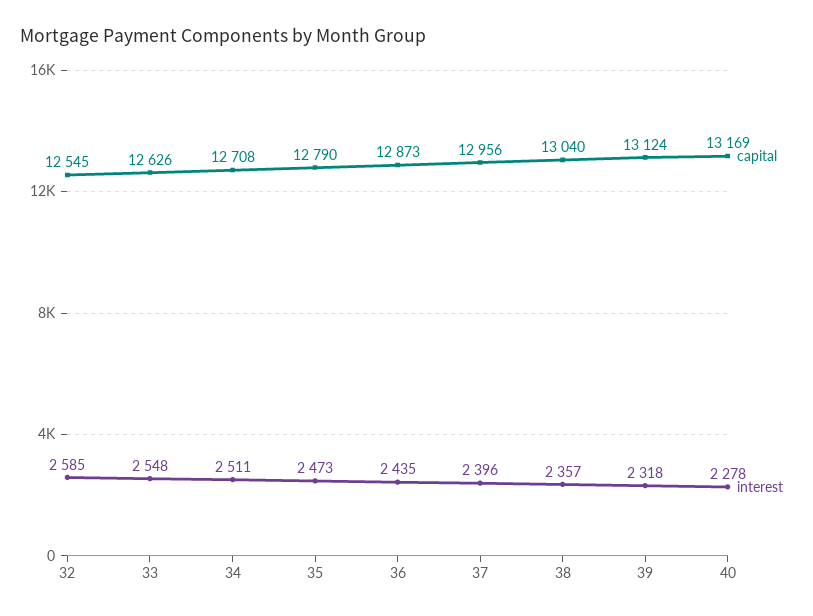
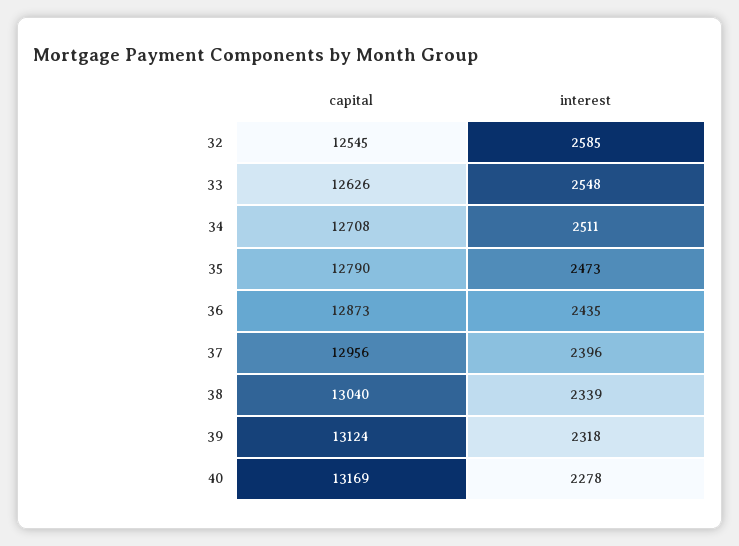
interest, 38: 2357 -> 2339

